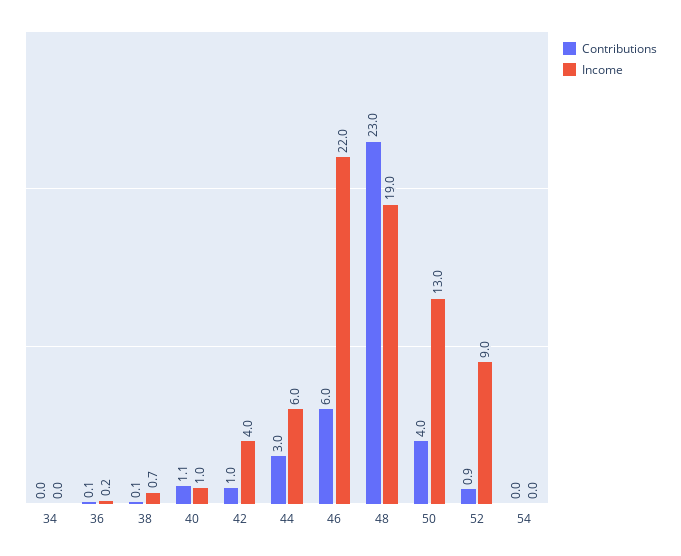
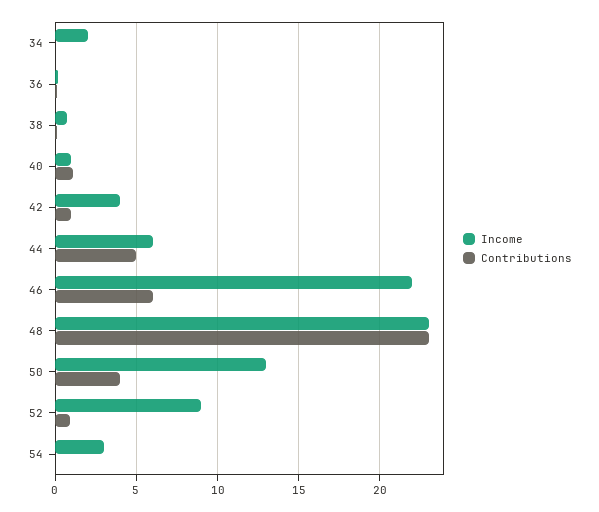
Income, 34: 0 -> 2
Contributions, 44: 3 -> 5
Income, 48: 19 -> 23
Income, 54: 0 -> 3

